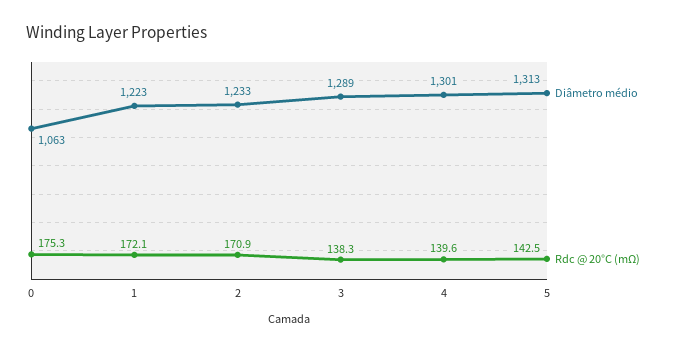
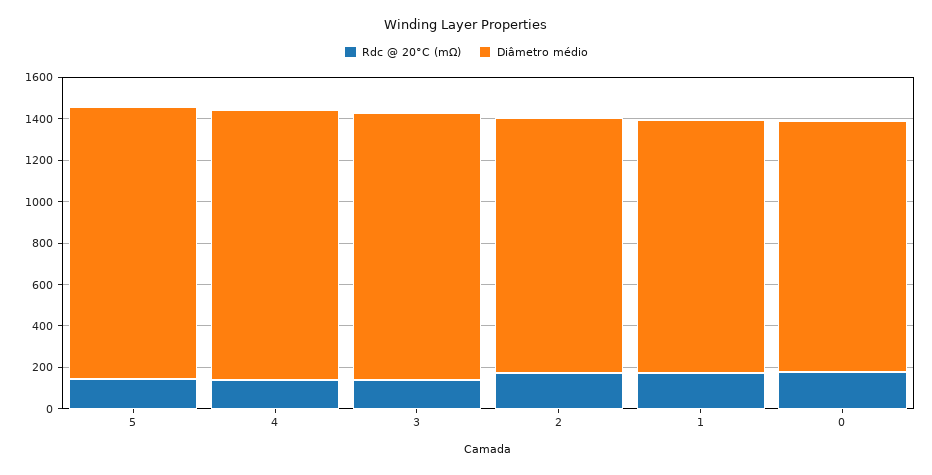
Diâmetro médio, 0: 1063 -> 1200

